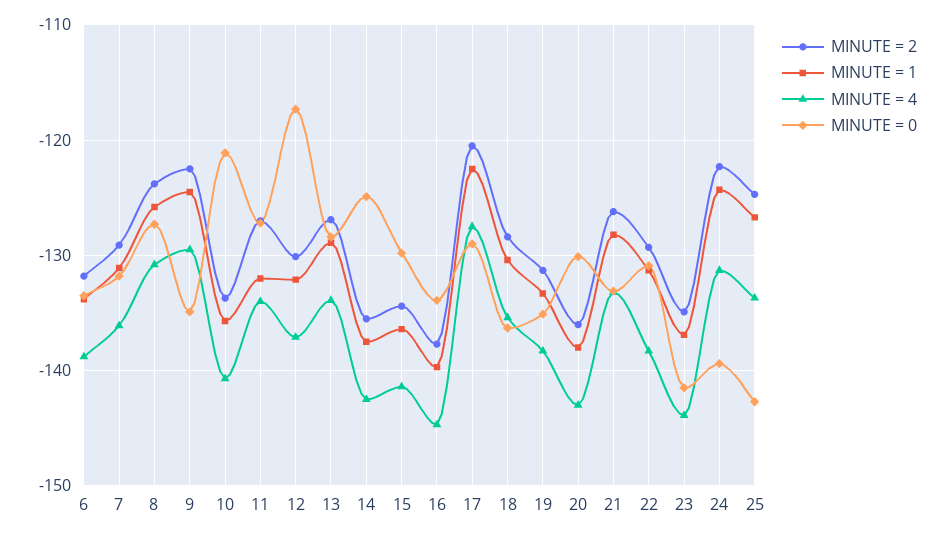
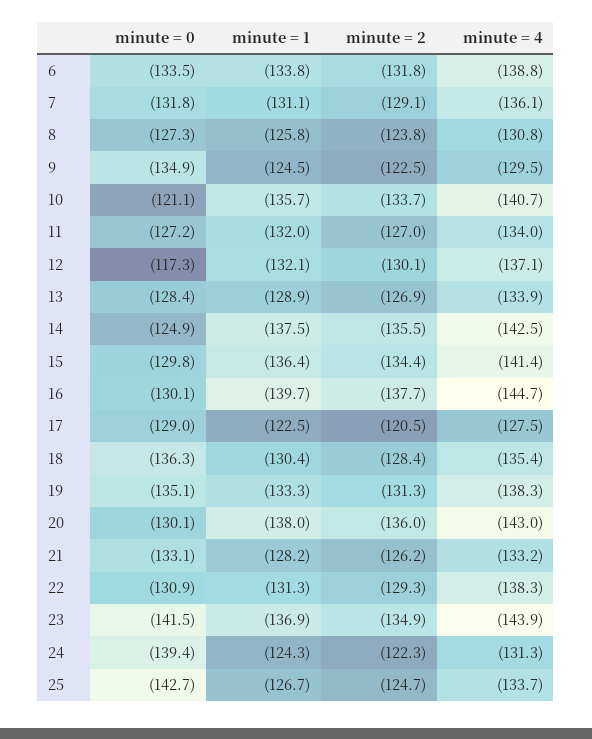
MINUTE = 0, 16: -134 -> -130.1

